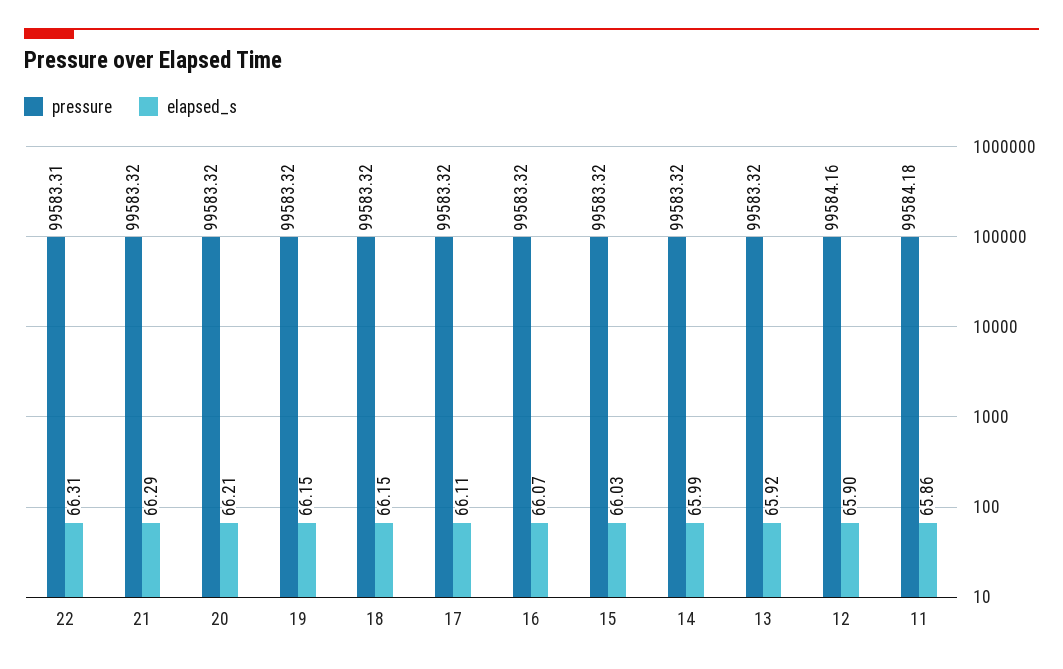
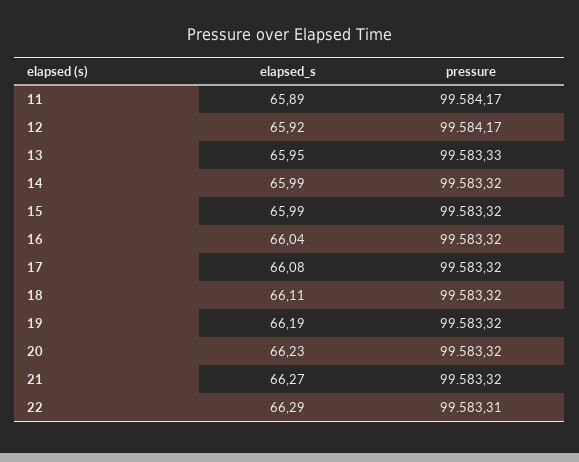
elapsed_s, 22: 66.31 -> 66.29
elapsed_s, 21: 66.29 -> 66.27
elapsed_s, 20: 66.21 -> 66.23
elapsed_s, 19: 66.15 -> 66.19
elapsed_s, 18: 66.15 -> 66.11
elapsed_s, 17: 66.11 -> 66.08
elapsed_s, 16: 66.07 -> 66.04
elapsed_s, 15: 66.03 -> 65.99
pressure, 13: 99583.32 -> 99583.33
elapsed_s, 13: 65.92 -> 65.95
pressure, 12: 99584.16 -> 99584.17
elapsed_s, 12: 65.9 -> 65.92
pressure, 11: 99584.18 -> 99584.17
elapsed_s, 11: 65.86 -> 65.89

